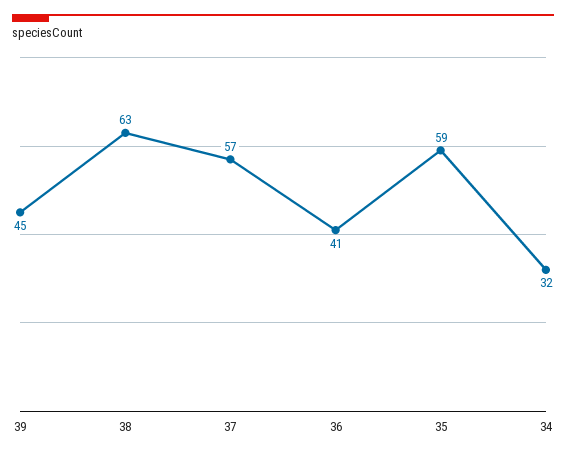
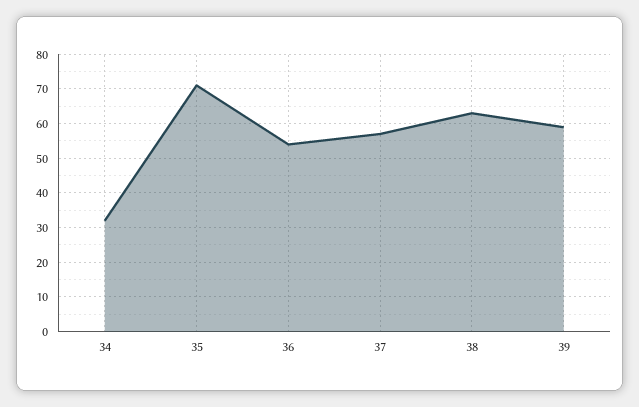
39: 45 -> 60
36: 41 -> 55
35: 59 -> 70

